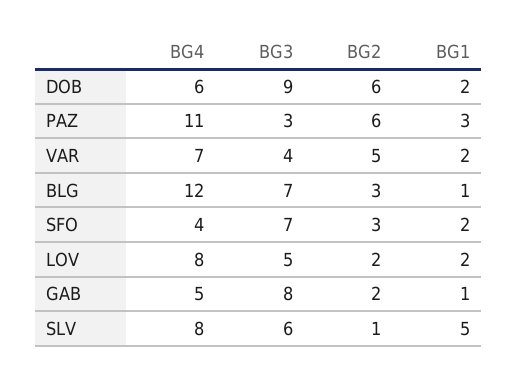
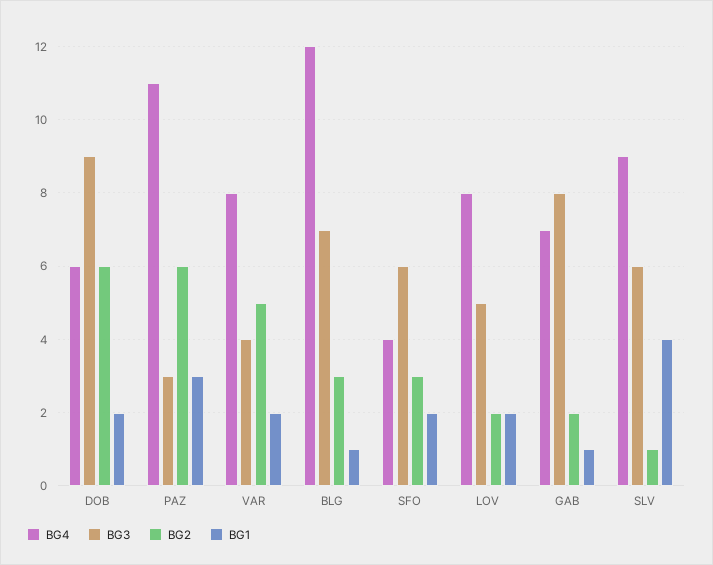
BG4, VAR: 7 -> 8
BG3, SFO: 7 -> 6
BG4, GAB: 5 -> 7
BG4, SLV: 8 -> 9
BG1, SLV: 5 -> 4

